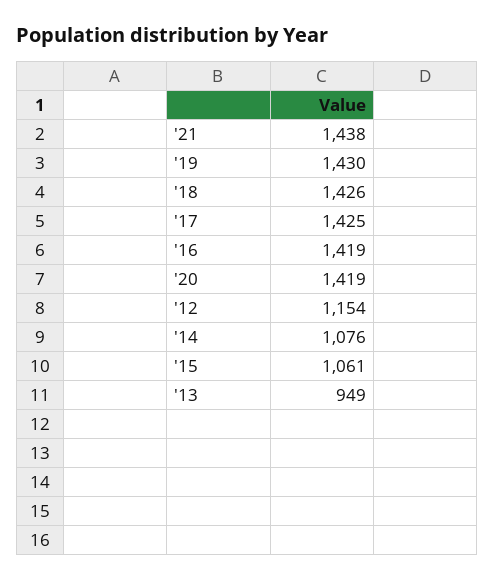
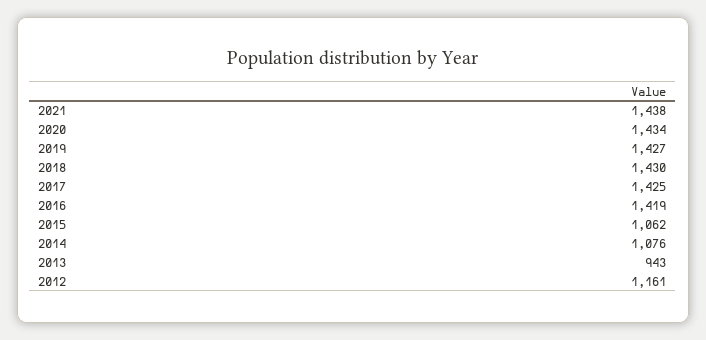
'19: 1430 -> 1427
'18: 1426 -> 1430
'20: 1419 -> 1434
'12: 1154 -> 1161
'15: 1061 -> 1062
'13: 949 -> 943

